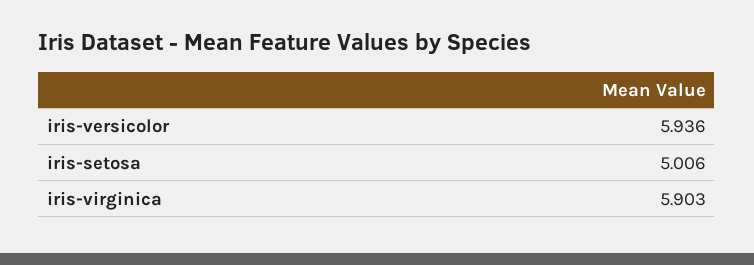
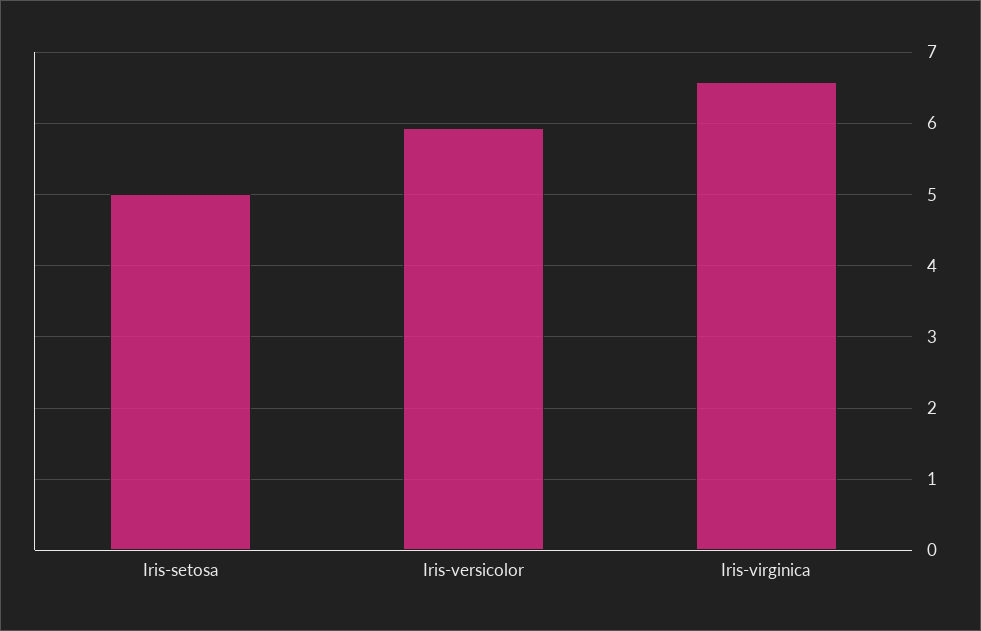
iris-virginica: 5.903 -> 6.6

